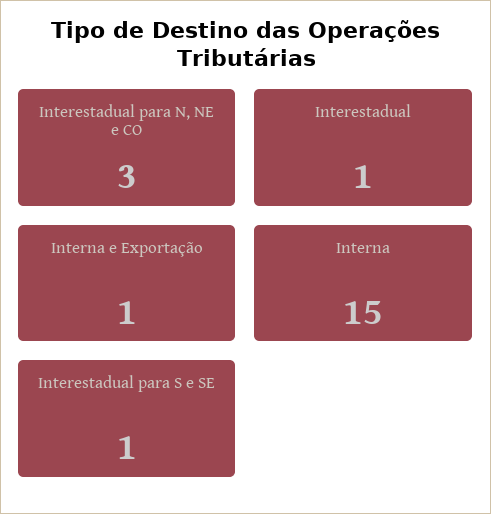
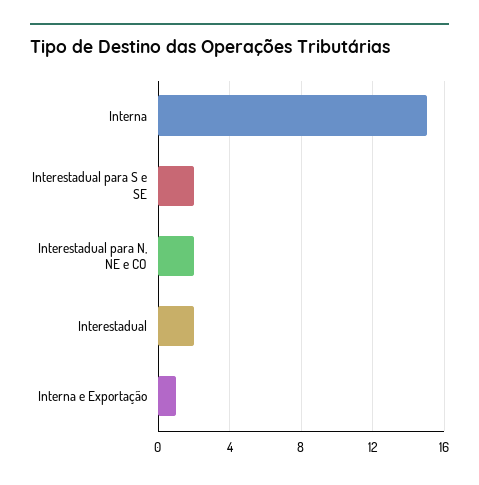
Interestadual para N, NE e CO: 3 -> 2
Interestadual: 1 -> 2
Interestadual para S e SE: 1 -> 2

